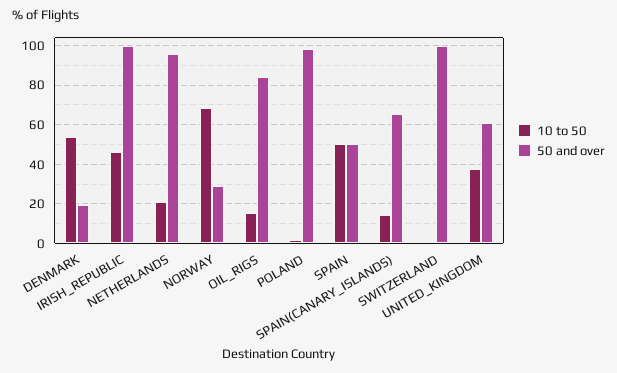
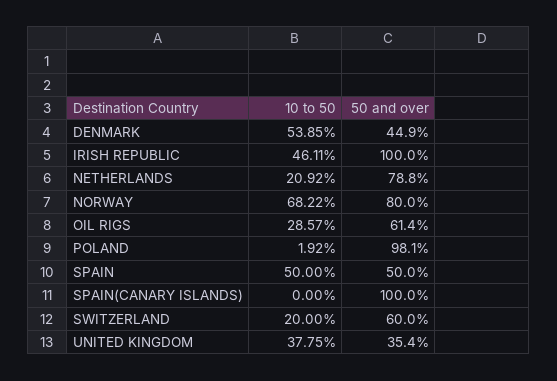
50 and over, DENMARK: 20 -> 44.9
50 and over, NETHERLANDS: 95 -> 78.8
50 and over, NORWAY: 30 -> 80
10 to 50, OIL_RIGS: 15 -> 28.57
50 and over, OIL_RIGS: 85 -> 61.4
10 to 50, SPAIN(CANARY_ISLANDS): 15 -> 0
50 and over, SPAIN(CANARY_ISLANDS): 65 -> 100
10 to 50, SWITZERLAND: 0 -> 20
50 and over, SWITZERLAND: 100 -> 60
50 and over, UNITED_KINGDOM: 60 -> 35.4

